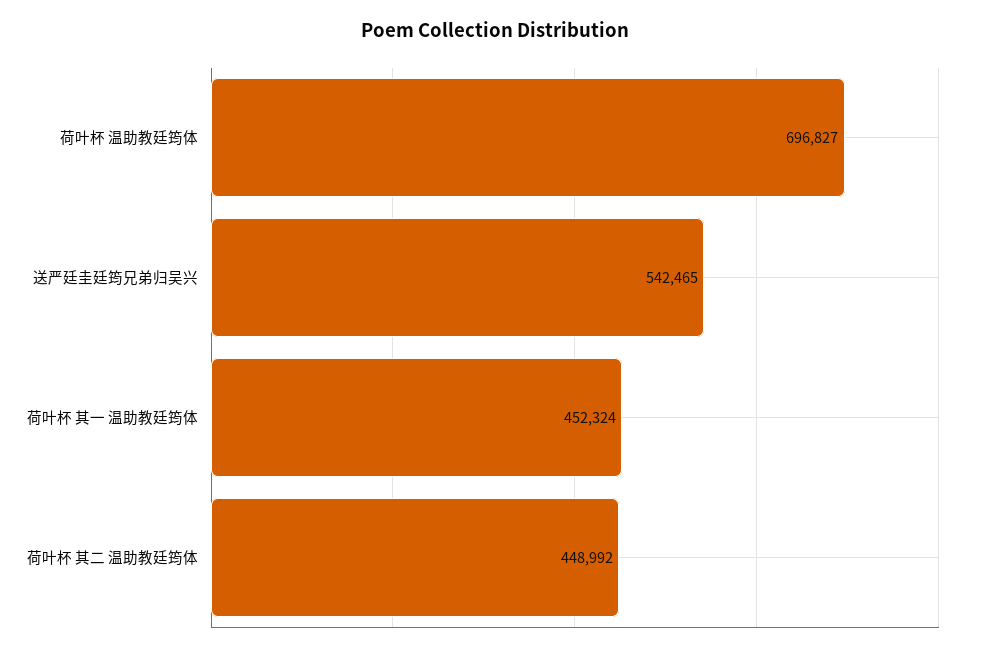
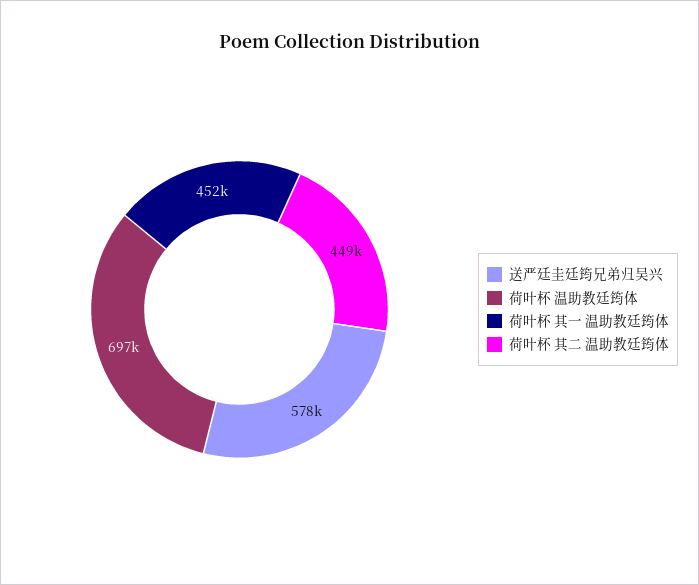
送严廷圭廷筠兄弟归吴兴: 542465 -> 578000

